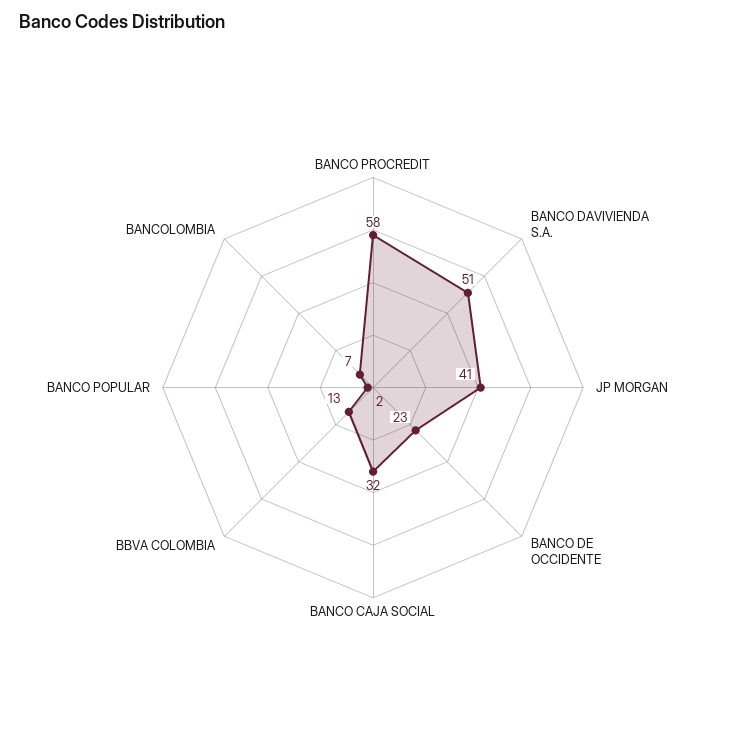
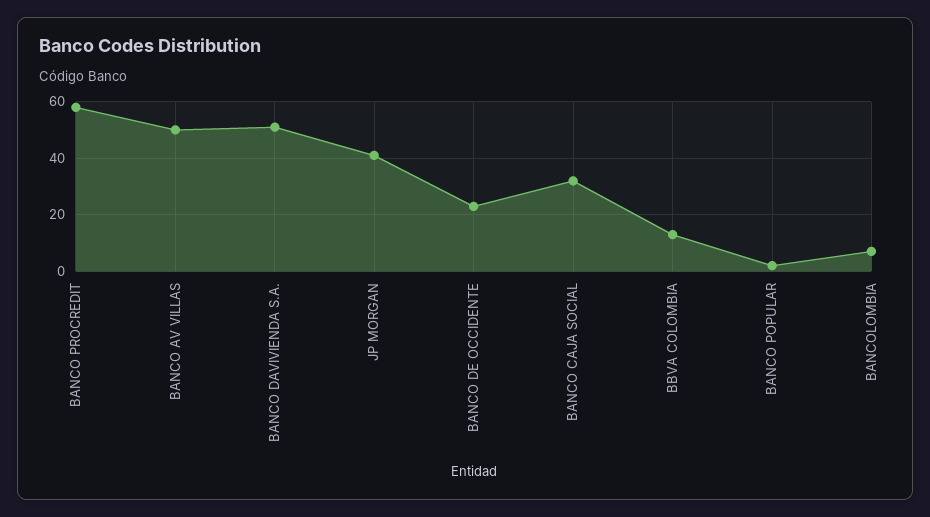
BANCO AV VILLAS: none -> 50

